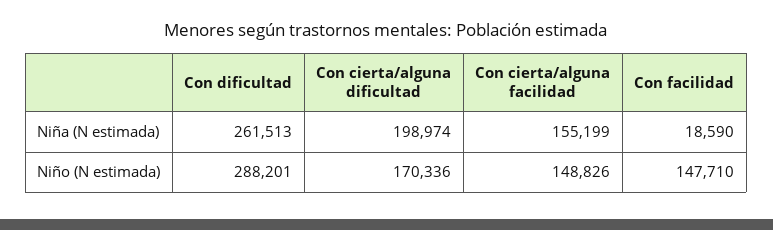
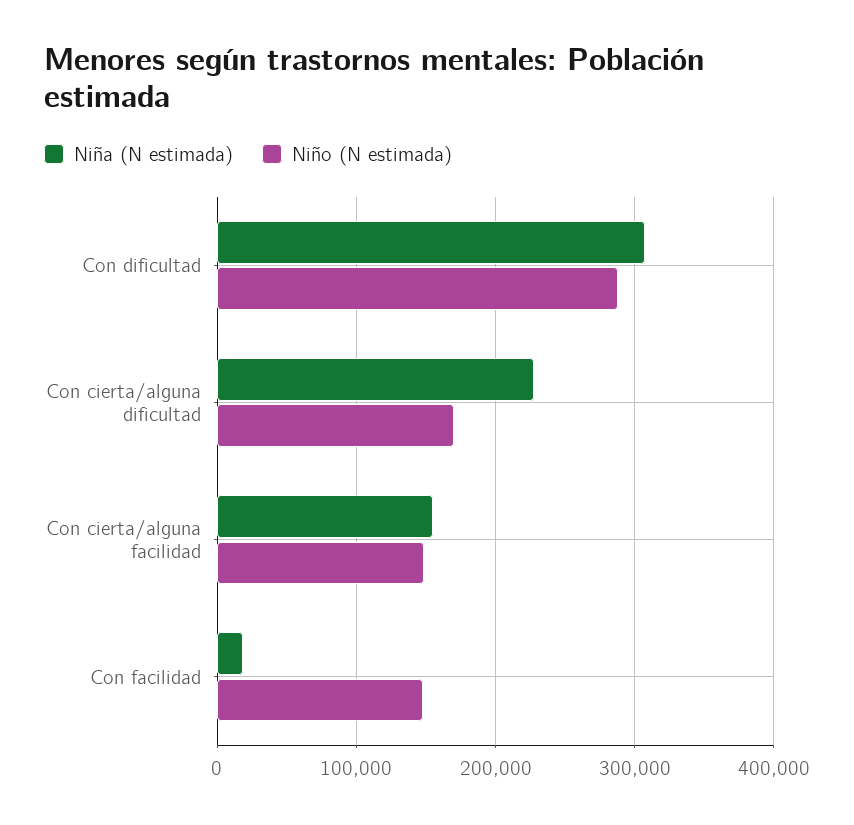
Niña (N estimada), Con dificultad: 261513 -> 310000
Niña (N estimada), Con cierta/alguna dificultad: 198974 -> 230000

